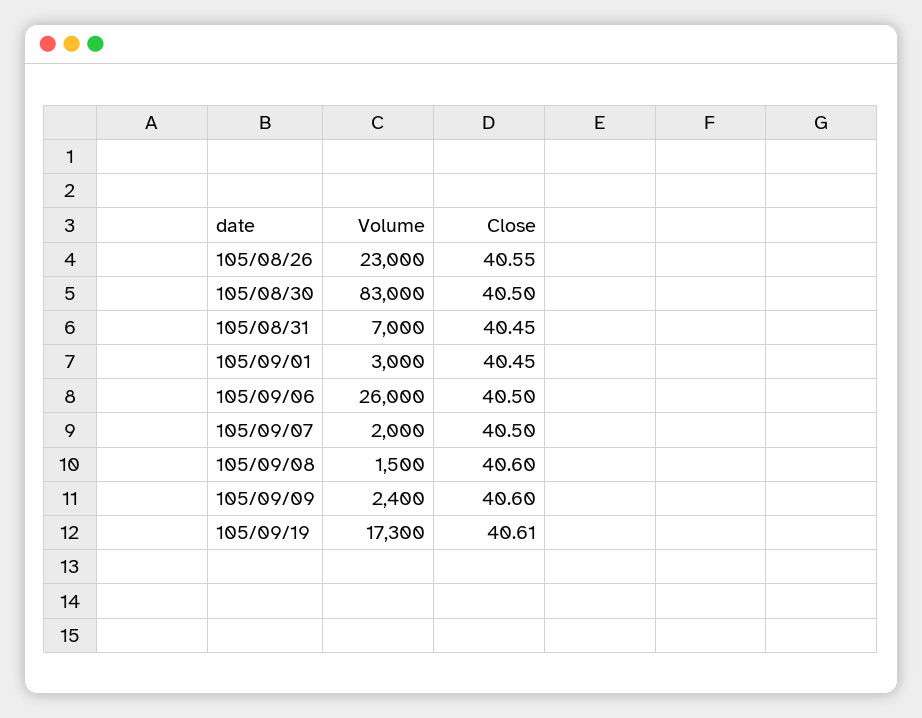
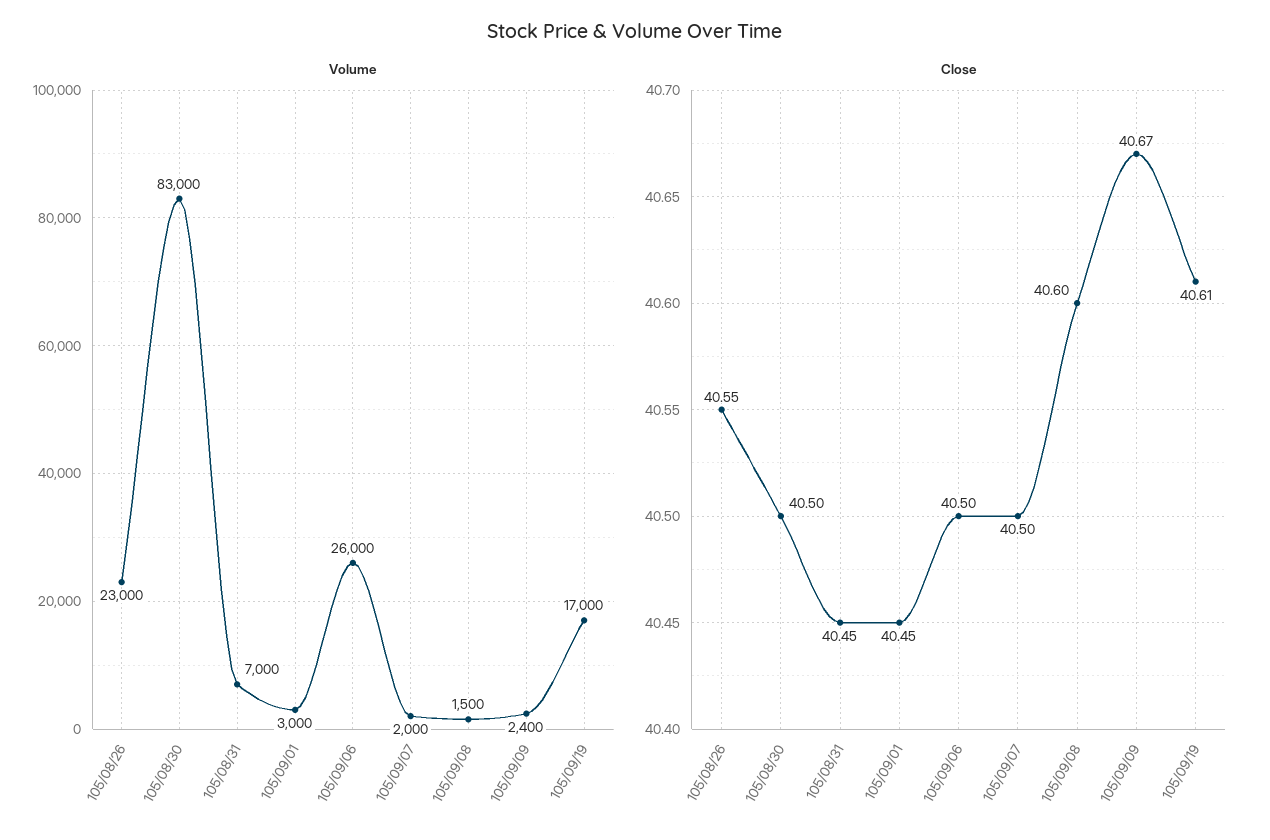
Close, 105/09/09: 40.6 -> 40.67
Volume, 105/09/19: 17300 -> 17000

